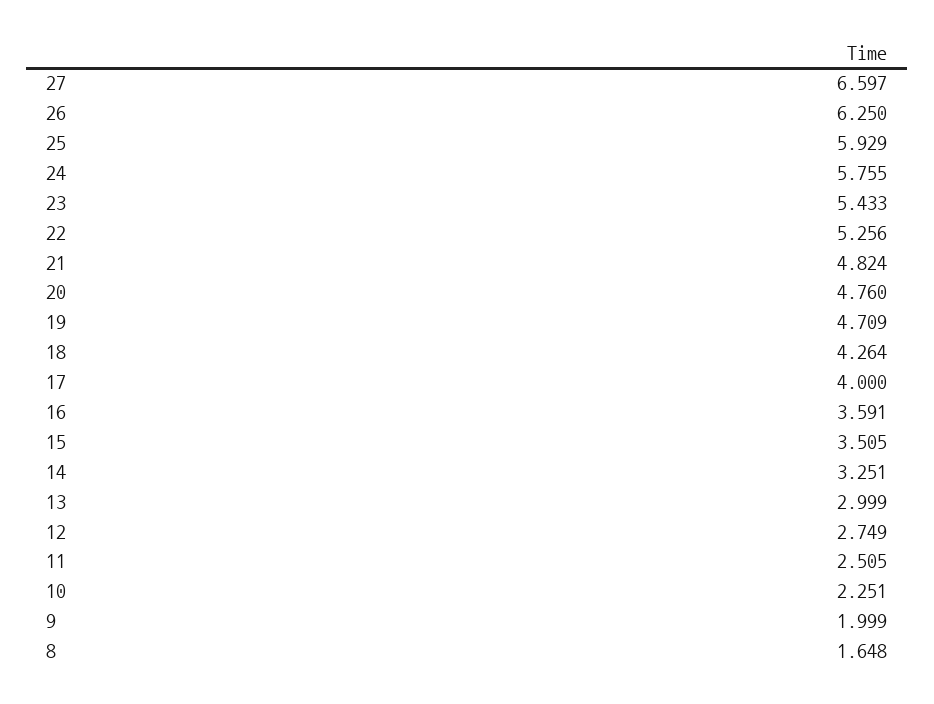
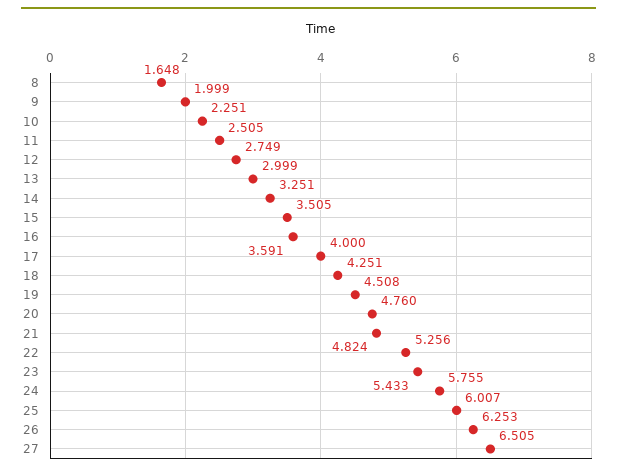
27: 6.597 -> 6.505
26: 6.25 -> 6.253
25: 5.929 -> 6.007
19: 4.709 -> 4.508
18: 4.264 -> 4.251

